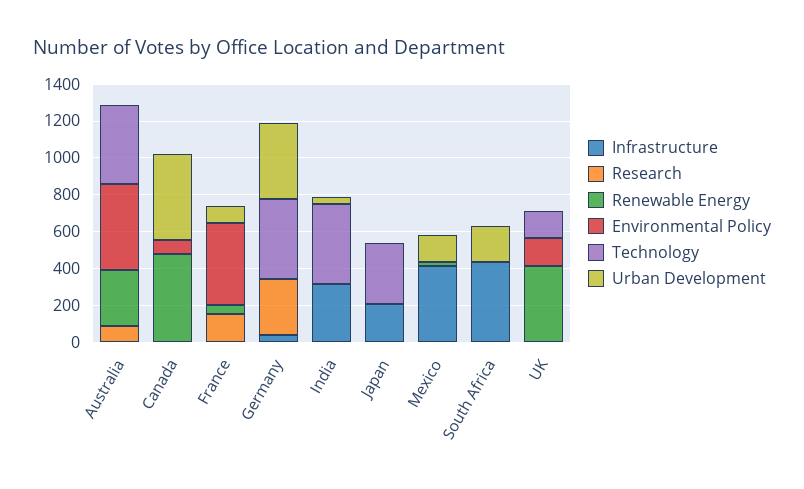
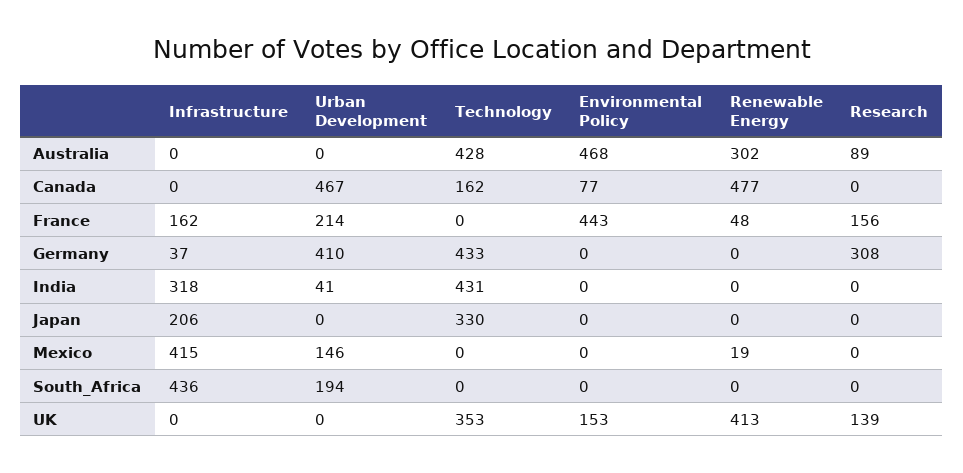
Technology, Canada: 0 -> 162
Infrastructure, France: 0 -> 162
Urban Development, France: 100 -> 214
Research, UK: 0 -> 139
Technology, UK: 150 -> 353

